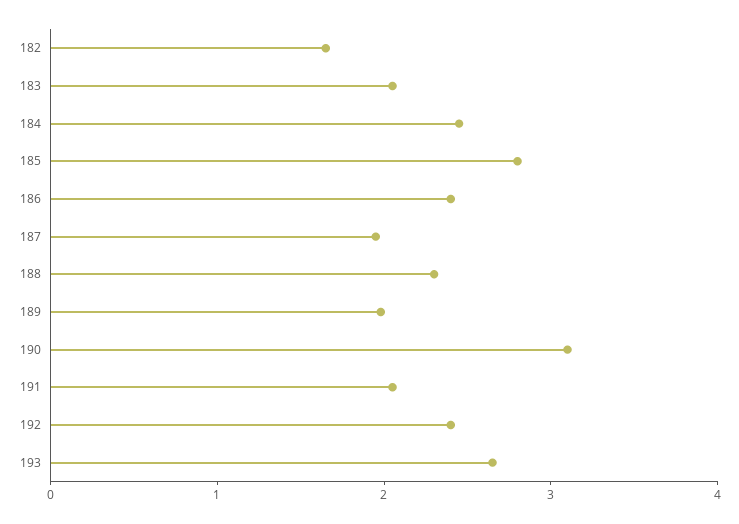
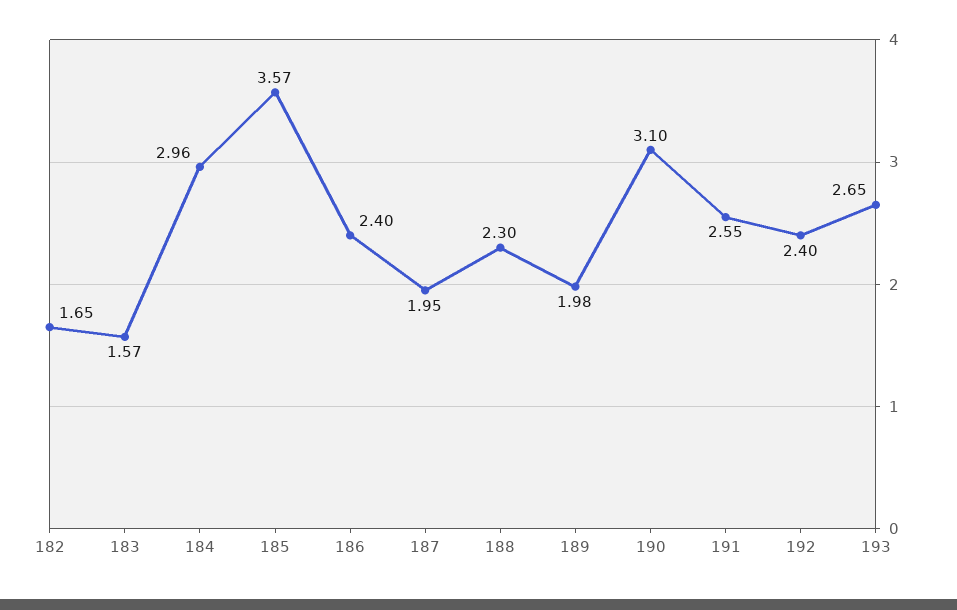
183: 2 -> 1.57
184: 2.4 -> 2.96
185: 2.8 -> 3.57
191: 2 -> 2.55

